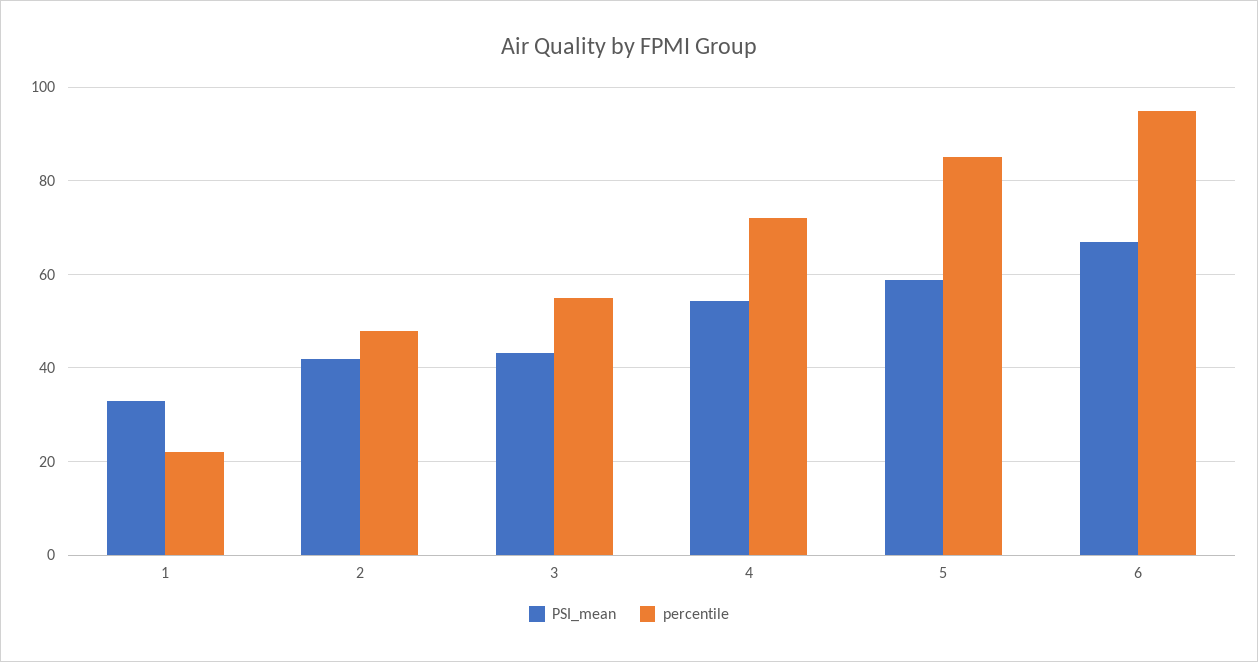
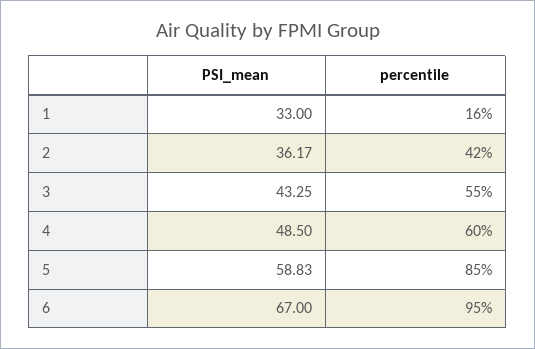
percentile, 1: 22 -> 16
PSI_mean, 2: 42 -> 36.17
percentile, 2: 48 -> 42
PSI_mean, 4: 54 -> 48.5
percentile, 4: 72 -> 60

